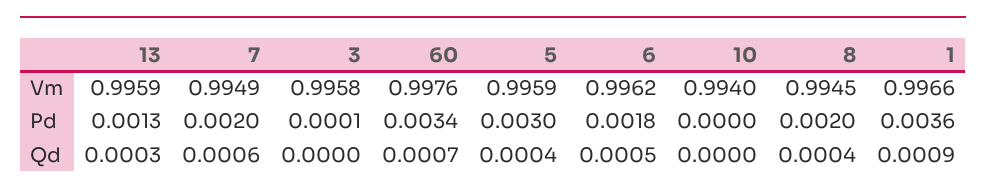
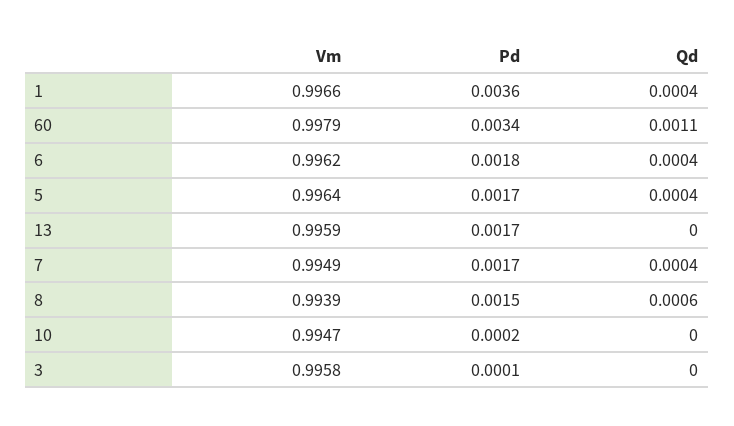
60, Vm: 0.9976 -> 0.9979
5, Vm: 0.9959 -> 0.9964
10, Vm: 0.994 -> 0.9947
8, Vm: 0.9945 -> 0.9939
13, Pd: 0.0013 -> 0.0017
7, Pd: 0.002 -> 0.0017
5, Pd: 0.003 -> 0.0017
10, Pd: 0 -> 0.0002
8, Pd: 0.002 -> 0.0015
13, Qd: 0.0003 -> 0
7, Qd: 0.0006 -> 0.0004
60, Qd: 0.0007 -> 0.0011
6, Qd: 0.0005 -> 0.0004
8, Qd: 0.0004 -> 0.0006
1, Qd: 0.0009 -> 0.0004

